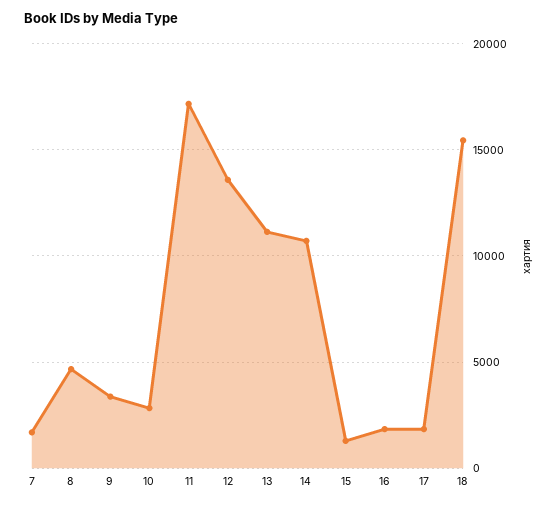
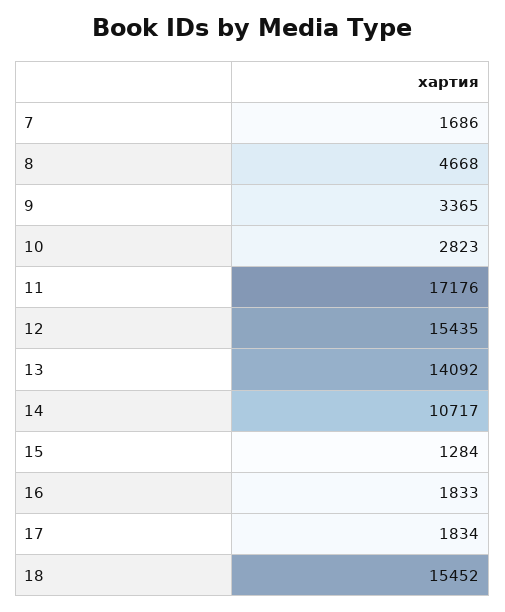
12: 13500 -> 15435
13: 11000 -> 14092

